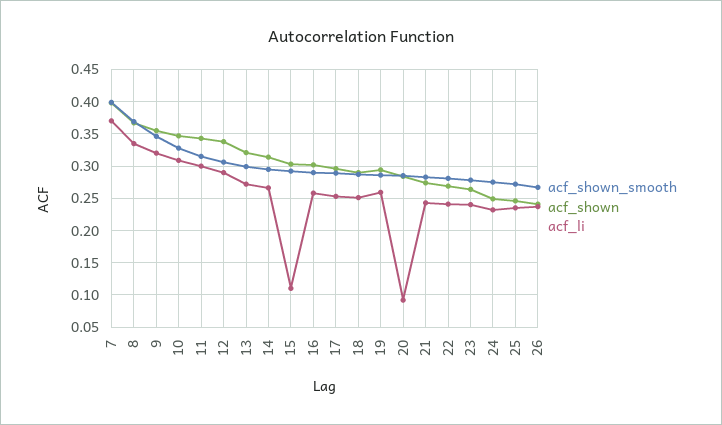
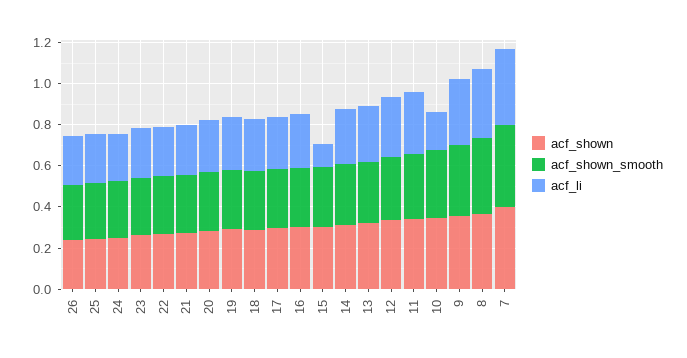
acf_li, 10: 0.31 -> 0.2
acf_li, 20: 0.09 -> 0.25

